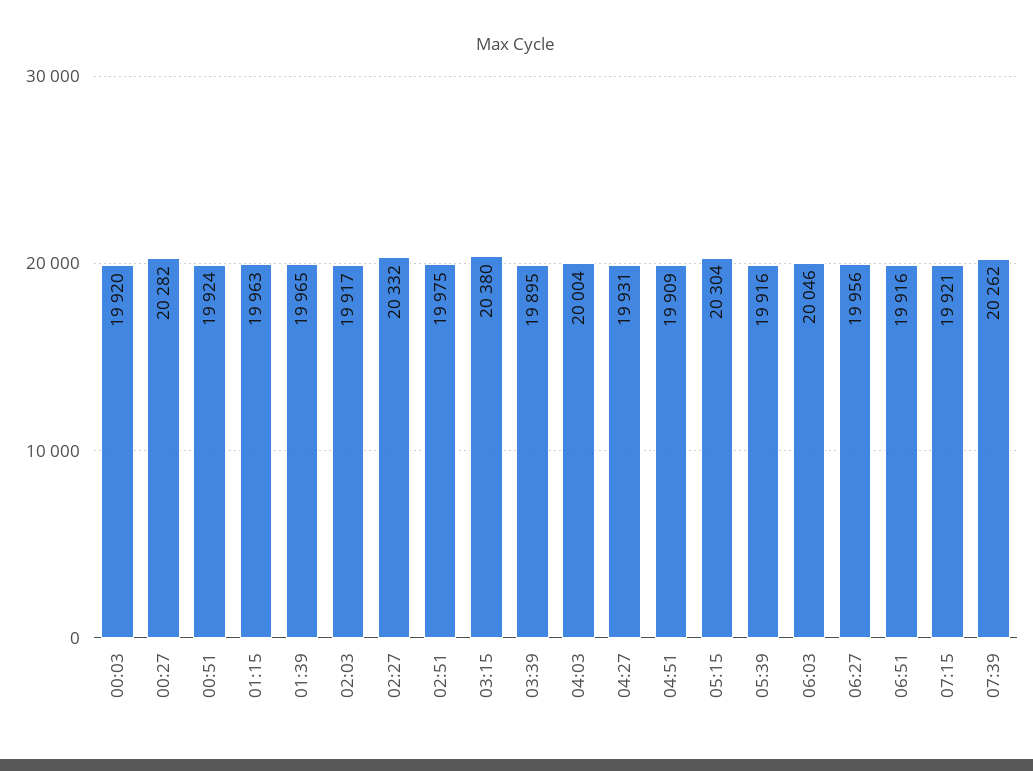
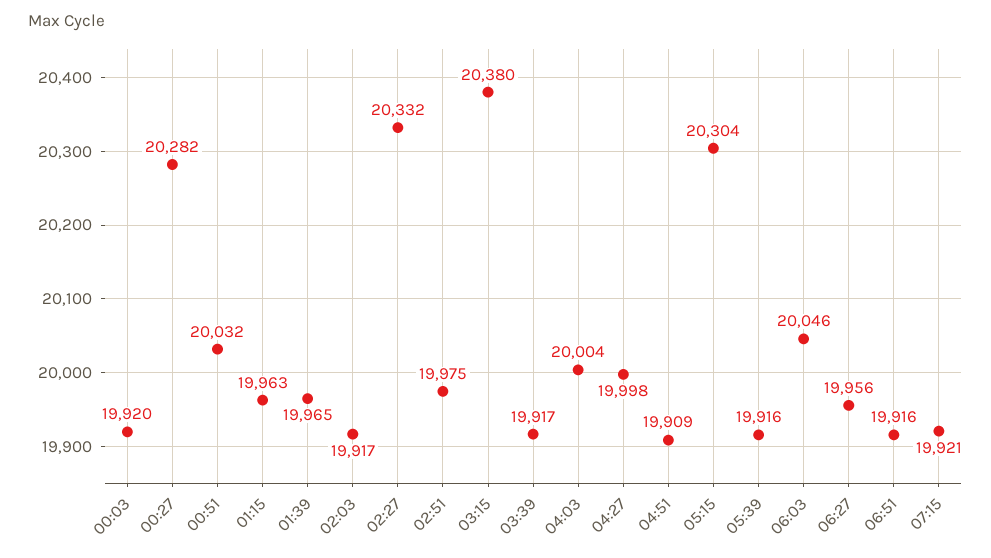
00:51: 19924 -> 20032
03:39: 19895 -> 19917
04:27: 19931 -> 19998
07:39: 20262 -> none

